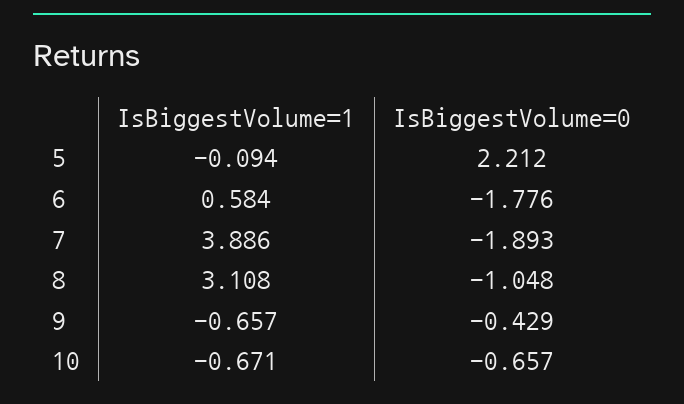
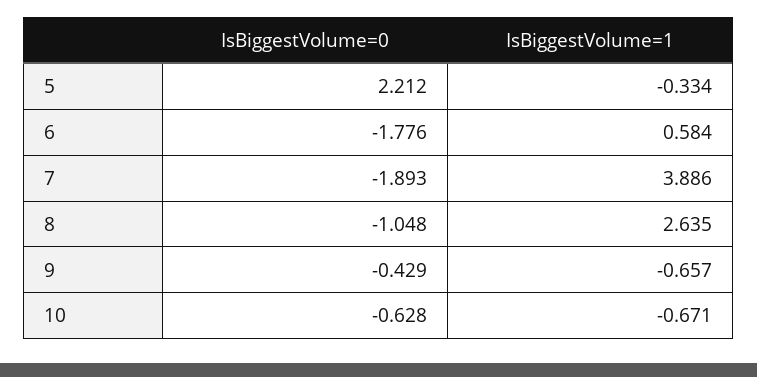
IsBiggestVolume=1, 5: -0.094 -> -0.334
IsBiggestVolume=1, 8: 3.108 -> 2.635
IsBiggestVolume=0, 10: -0.657 -> -0.628

